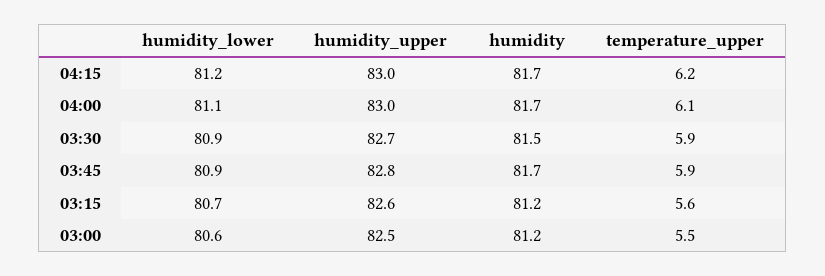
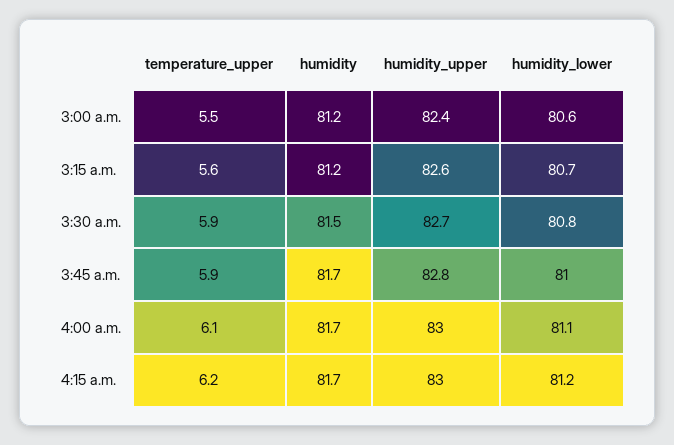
humidity_lower, 03:30: 80.9 -> 80.8
humidity_lower, 03:45: 80.9 -> 81
humidity_upper, 03:00: 82.5 -> 82.4

